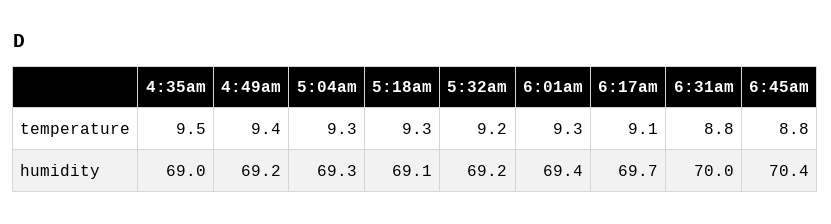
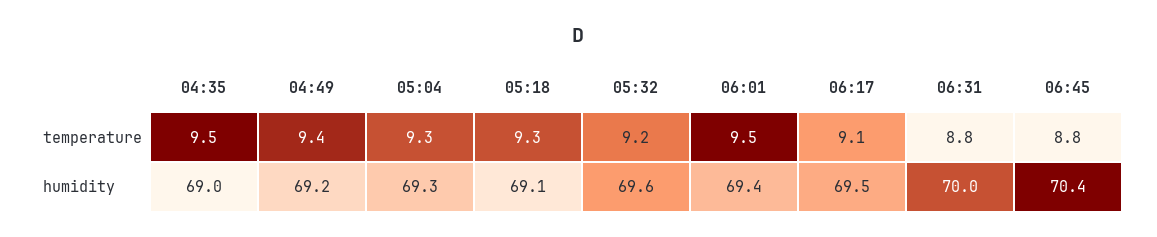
6:01am, temperature: 9.3 -> 9.5
5:32am, humidity: 69.2 -> 69.6
6:17am, humidity: 69.7 -> 69.5

